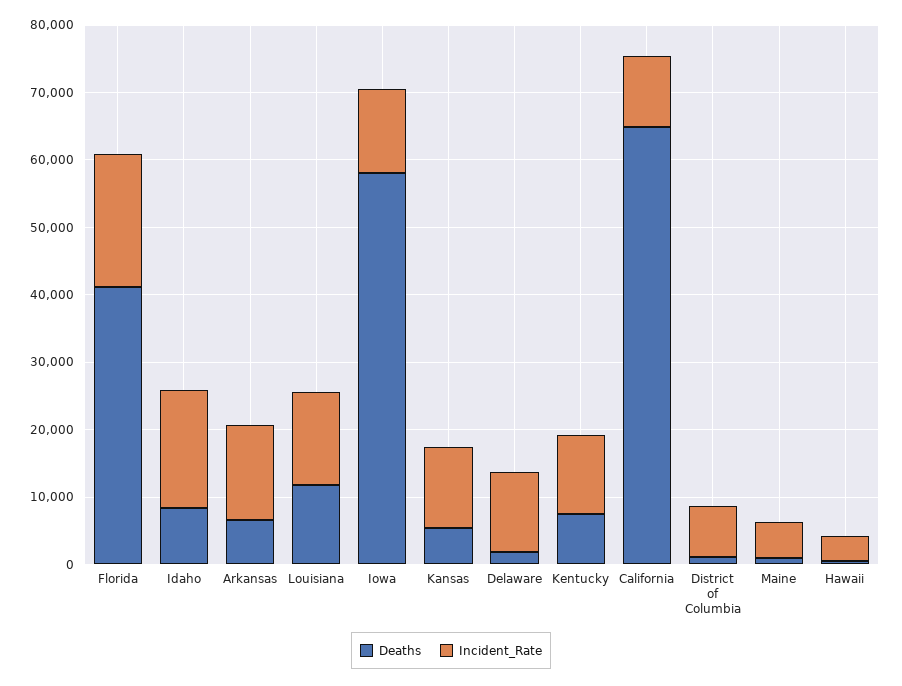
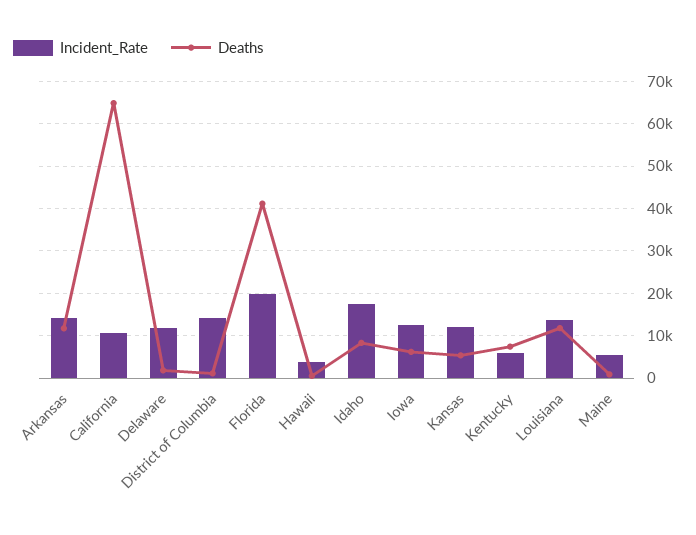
Deaths, Arkansas: 6000 -> 12000
Deaths, Iowa: 58000 -> 6000
Incident_Rate, Kentucky: 12000 -> 6000
Incident_Rate, District of Columbia: 8000 -> 14000

